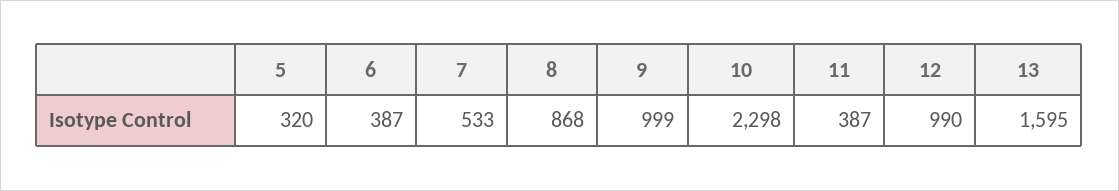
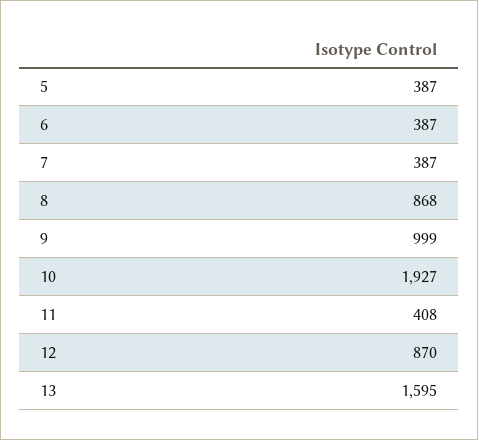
5: 320 -> 387
7: 533 -> 387
10: 2298 -> 1927
11: 387 -> 408
12: 990 -> 870

